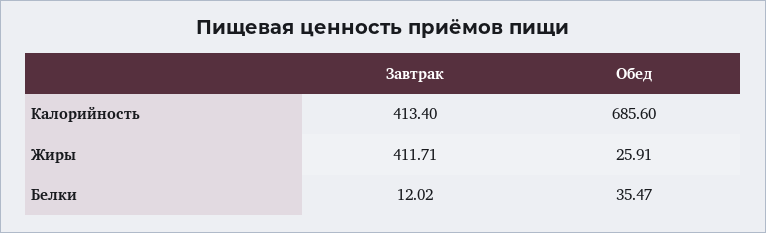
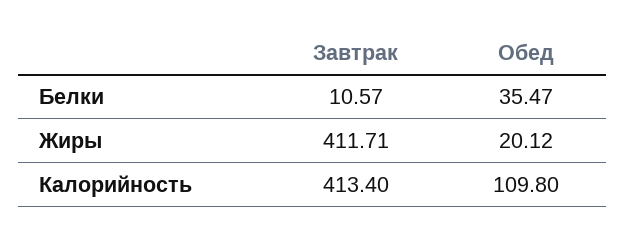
Обед, Калорийность: 685.6 -> 109.8
Обед, Жиры: 25.91 -> 20.12
Завтрак, Белки: 12.02 -> 10.57

